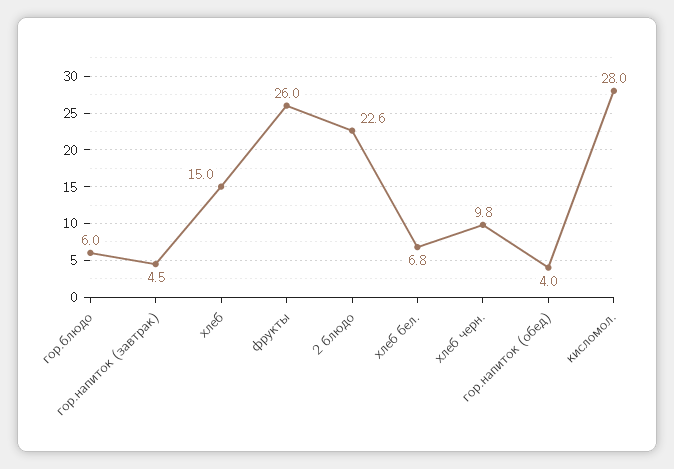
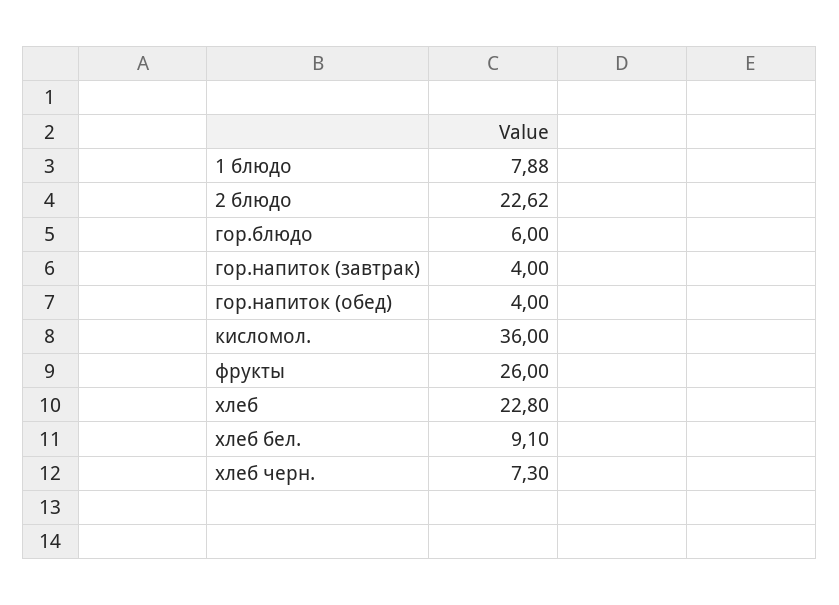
гор.напиток (завтрак): 4.5 -> 4
хлеб: 15 -> 22.8
хлеб бел.: 6.8 -> 9.1
хлеб черн.: 9.8 -> 7.3
кисломол.: 28 -> 36
1 блюдо: none -> 7.88

